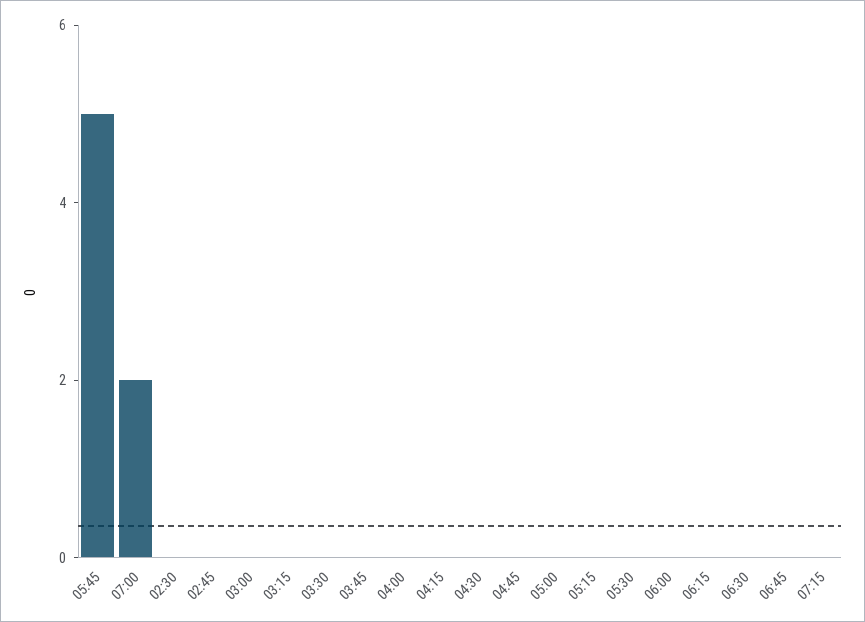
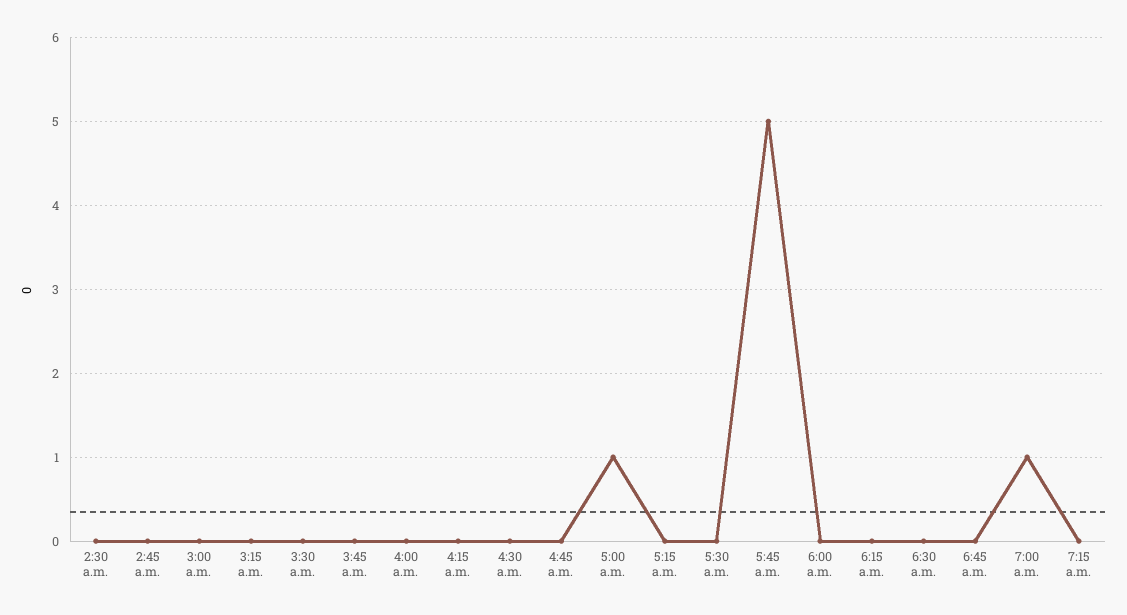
07:00: 2 -> 1
05:00: 0 -> 1

